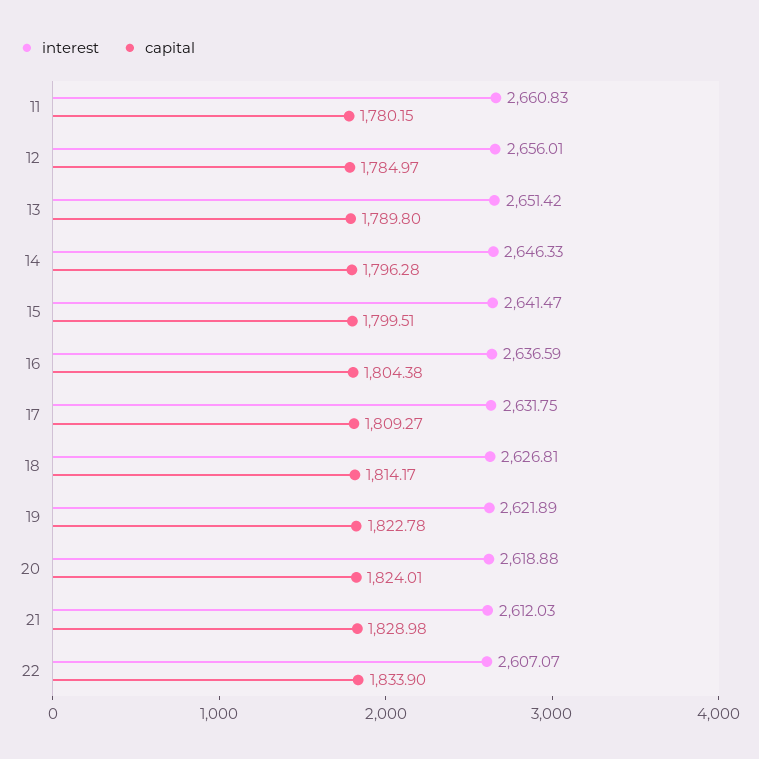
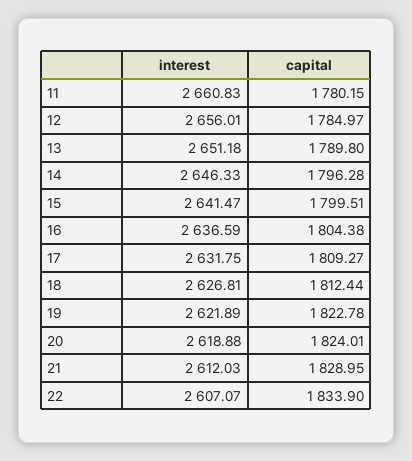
interest, 13: 2651.42 -> 2651.18
capital, 18: 1814.17 -> 1812.44
capital, 21: 1828.98 -> 1828.95

